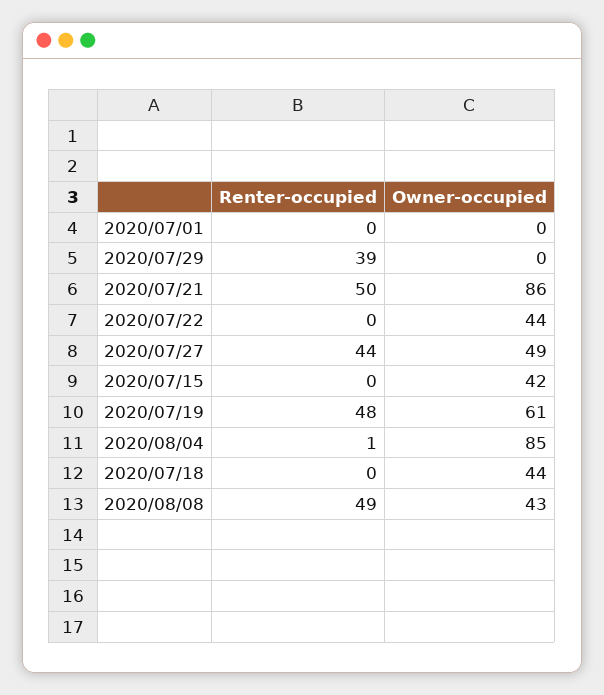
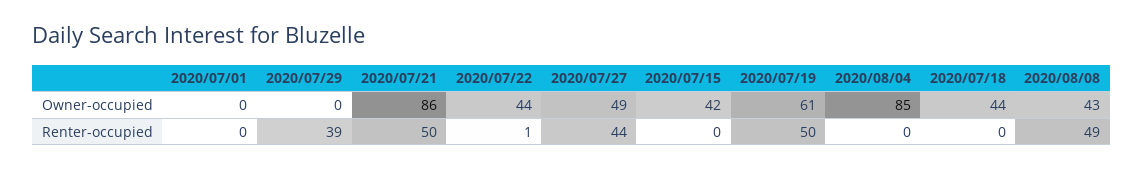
Renter-occupied, 2020/07/22: 0 -> 1
Renter-occupied, 2020/07/19: 48 -> 50
Renter-occupied, 2020/08/04: 1 -> 0

